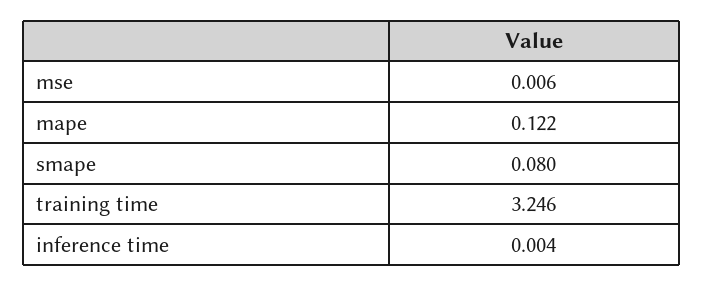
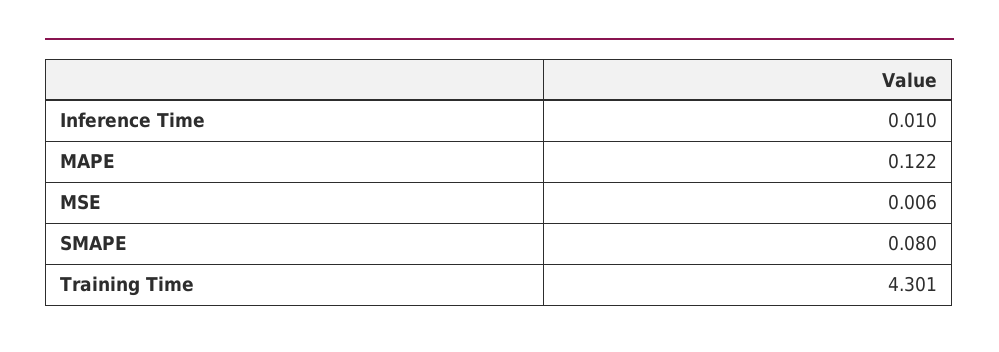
training time: 3.246 -> 4.301
inference time: 0.004 -> 0.01

